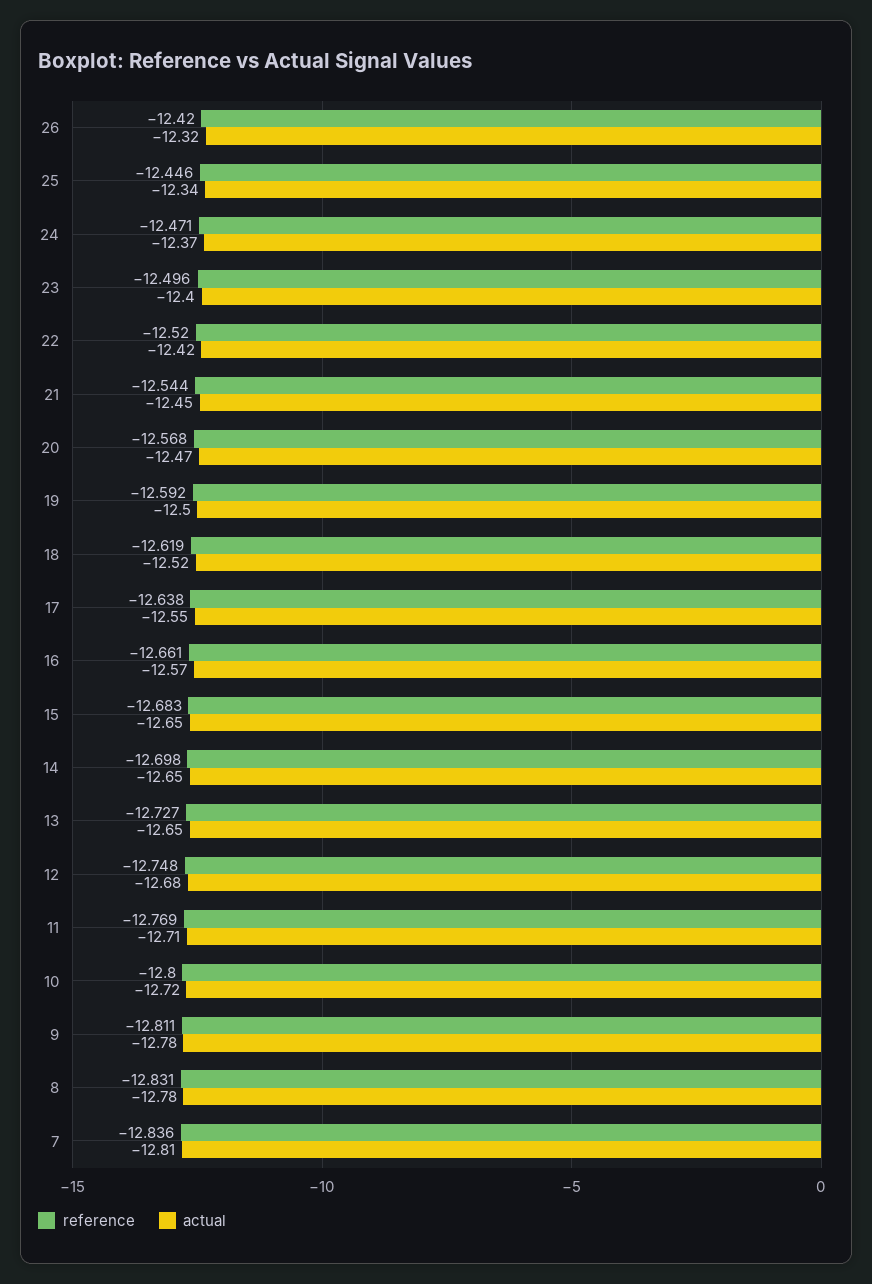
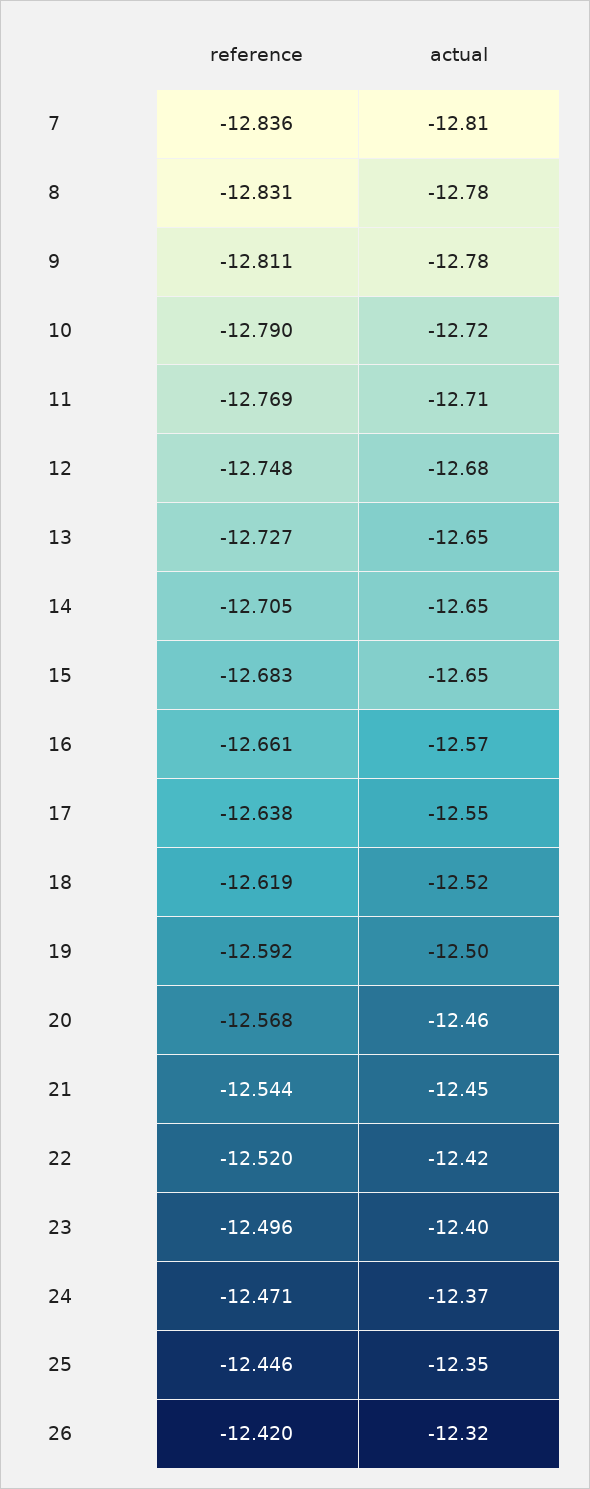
actual, 25: -12.34 -> -12.35
actual, 20: -12.47 -> -12.46
reference, 14: -12.698 -> -12.705
reference, 10: -12.8 -> -12.79

